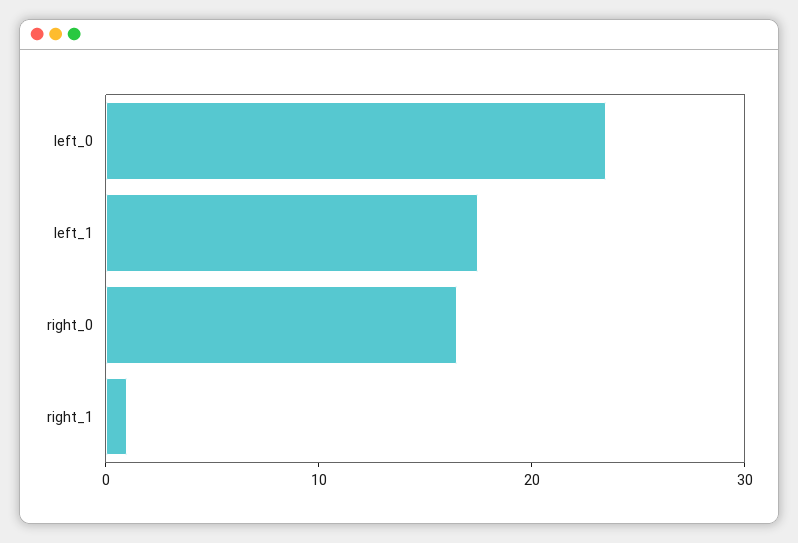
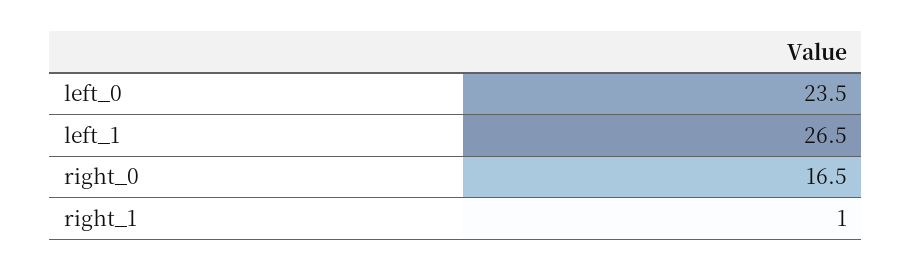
left_1: 18 -> 26.5

